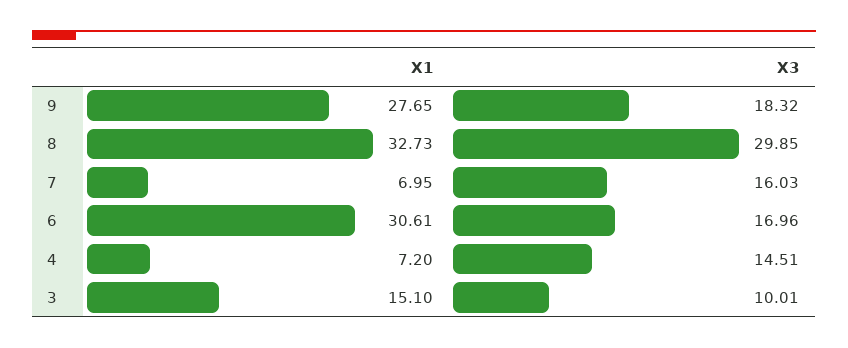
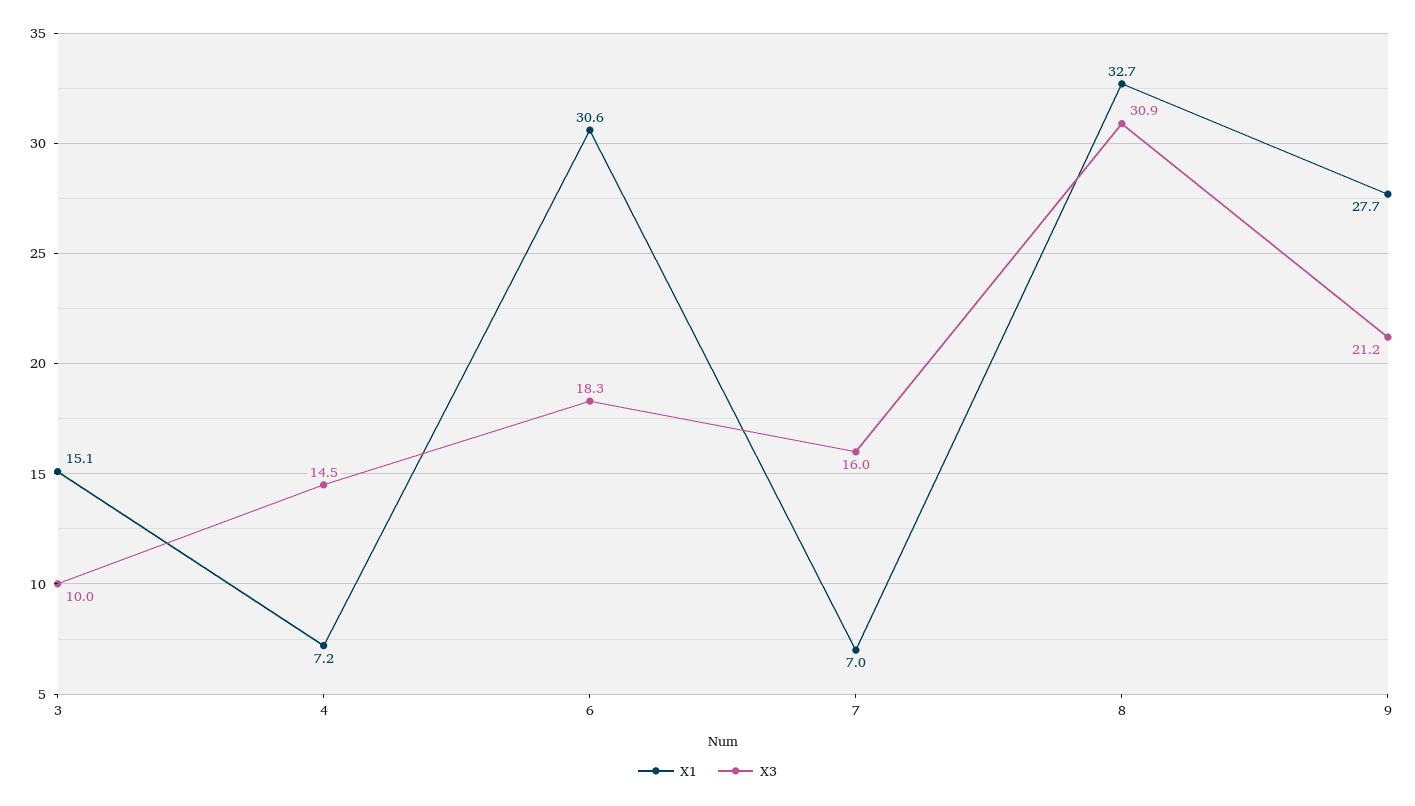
X3, 9: 18.32 -> 21.2
X3, 8: 29.85 -> 30.9
X3, 6: 16.96 -> 18.3

